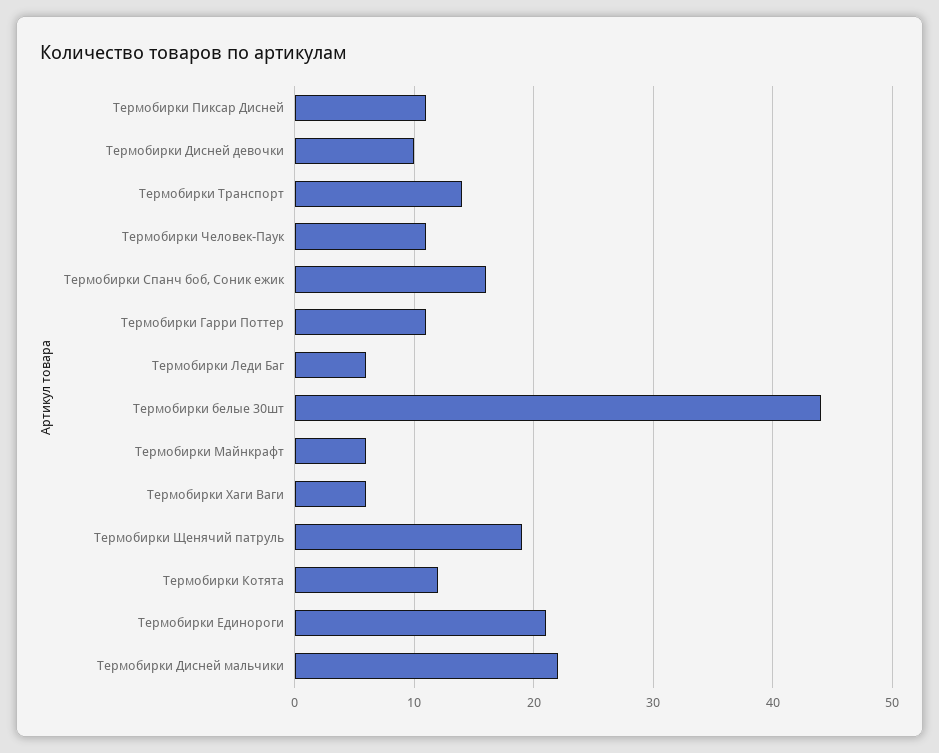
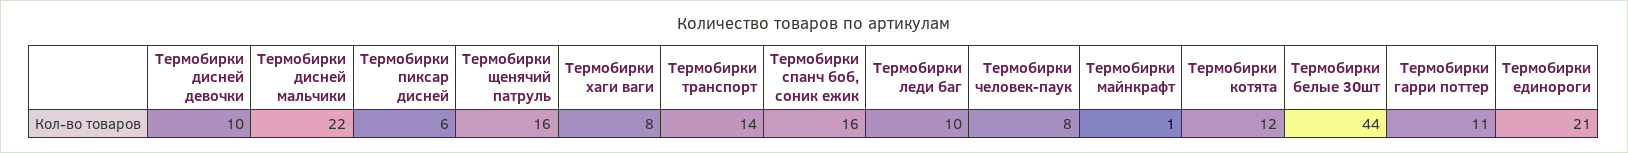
Термобирки Пиксар Дисней: 11 -> 6
Термобирки Человек-Паук: 11 -> 8
Термобирки Леди Баг: 6 -> 10
Термобирки Майнкрафт: 6 -> 1
Термобирки Хаги Ваги: 6 -> 8
Термобирки Щенячий патруль: 19 -> 16

